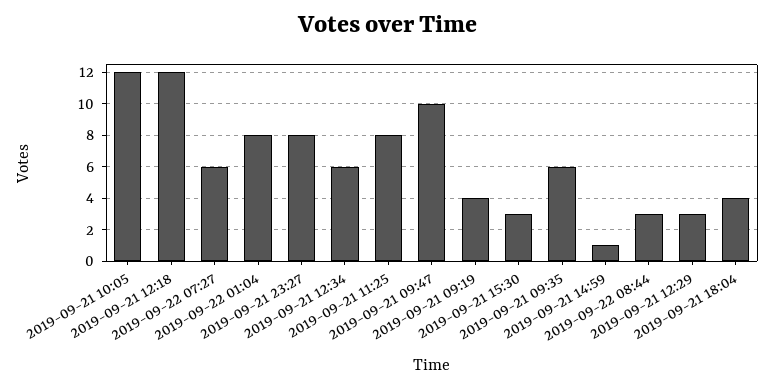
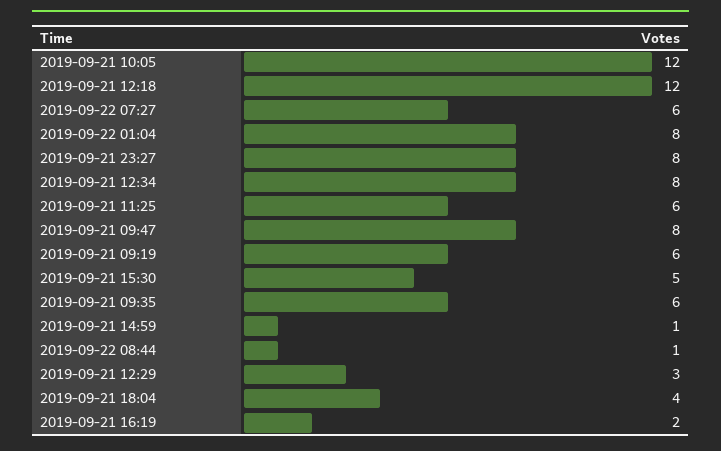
2019-09-21 12:34: 6 -> 8
2019-09-21 11:25: 8 -> 6
2019-09-21 09:47: 10 -> 8
2019-09-21 09:19: 4 -> 6
2019-09-21 15:30: 3 -> 5
2019-09-22 08:44: 3 -> 1
2019-09-21 16:19: none -> 2

